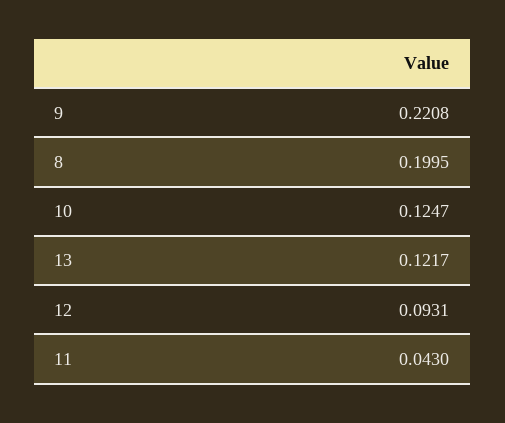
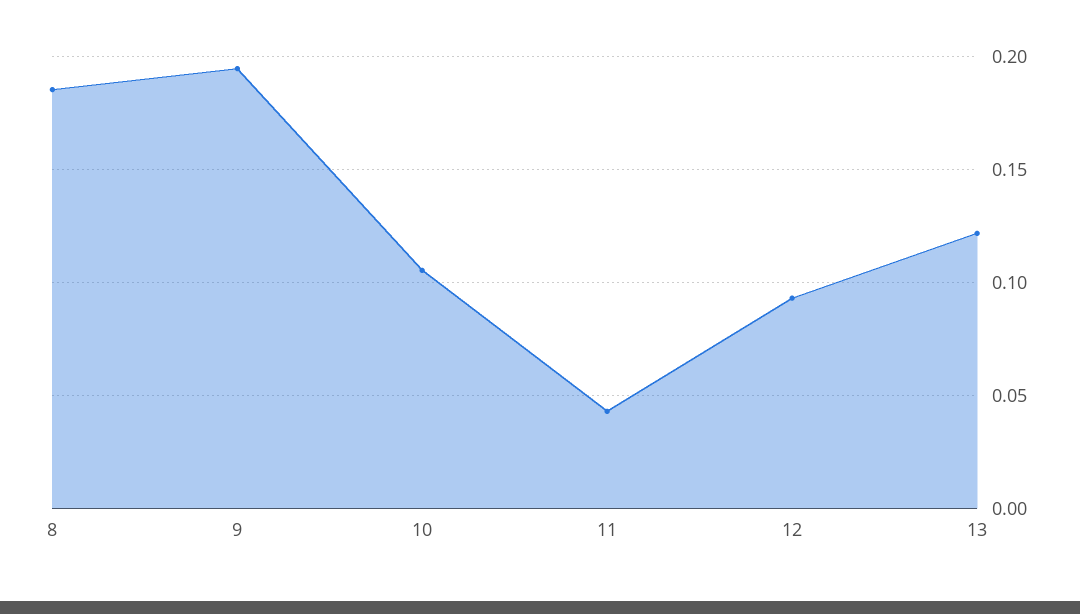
9: 0.2208 -> 0.195
8: 0.1995 -> 0.185
10: 0.1247 -> 0.105

